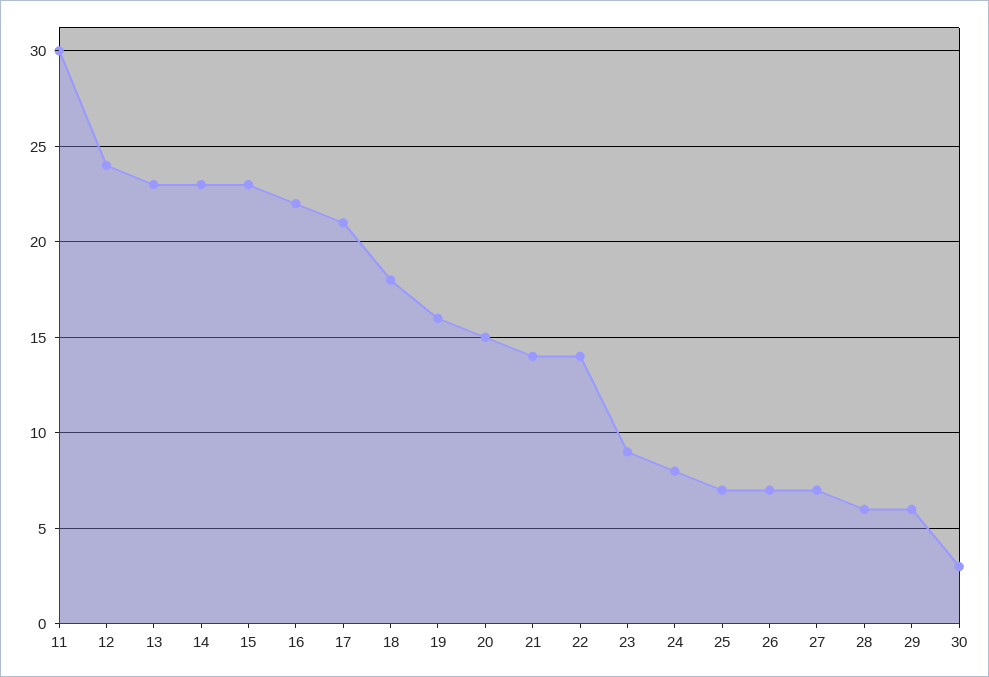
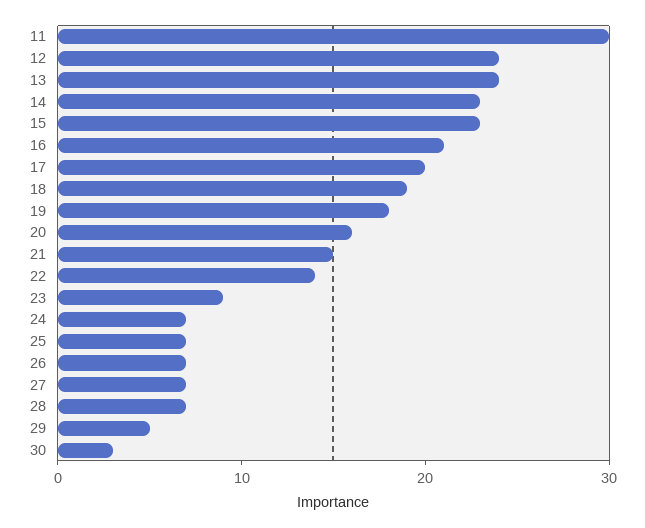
13: 23 -> 24
16: 22 -> 21
17: 21 -> 20
18: 18 -> 19
19: 16 -> 18
20: 15 -> 16
21: 14 -> 15
24: 8 -> 7
28: 6 -> 7
29: 6 -> 5

